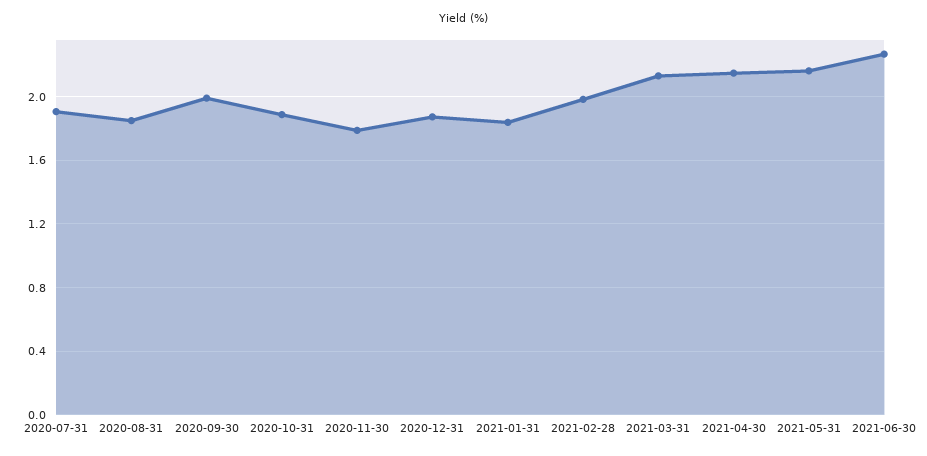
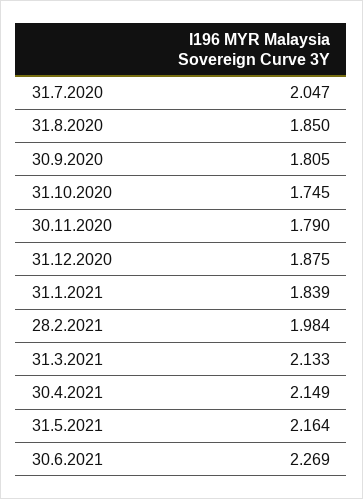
2020-07-31: 1.9 -> 2.047
2020-09-30: 2 -> 1.805
2020-10-31: 1.9 -> 1.745

